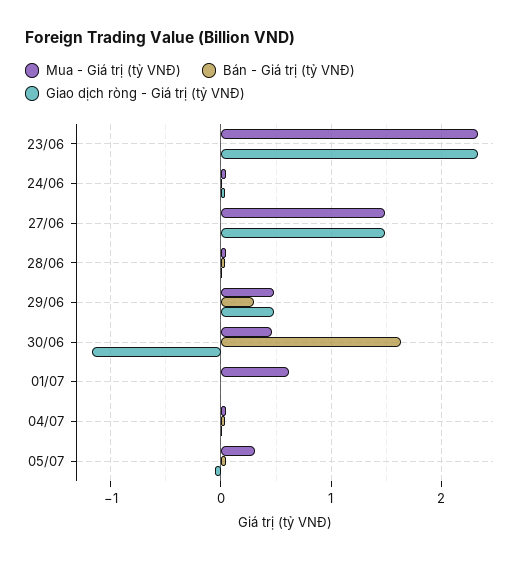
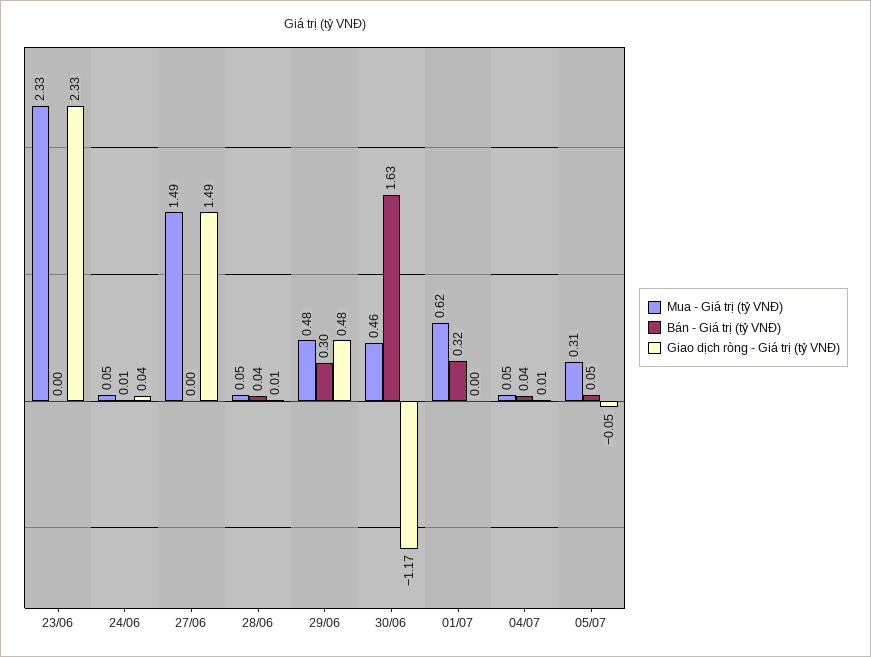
Bán - Giá trị (tỷ VNĐ), 01/07: 0 -> 0.32

